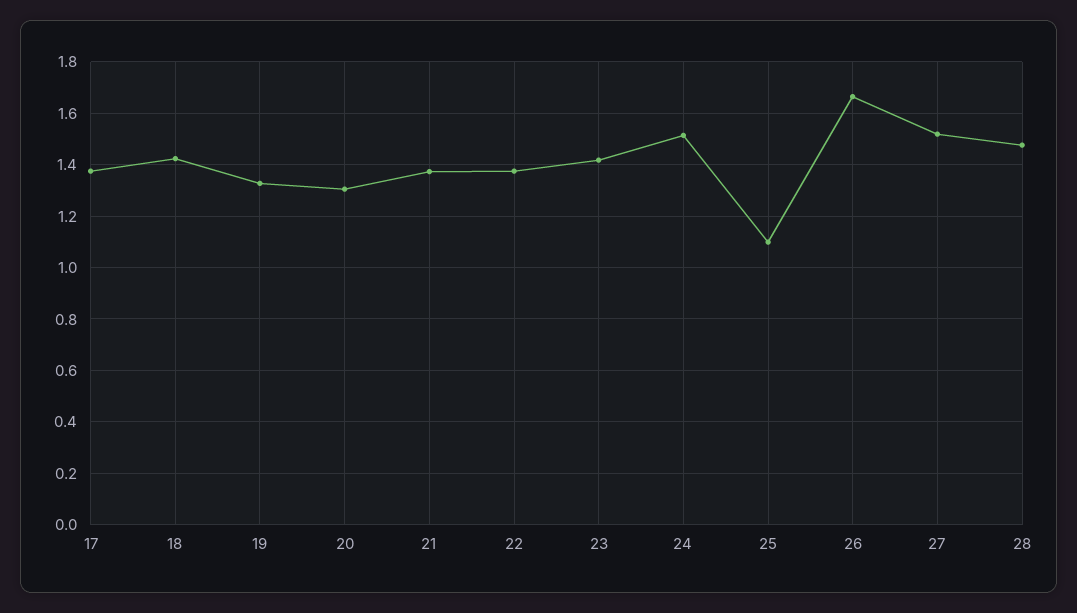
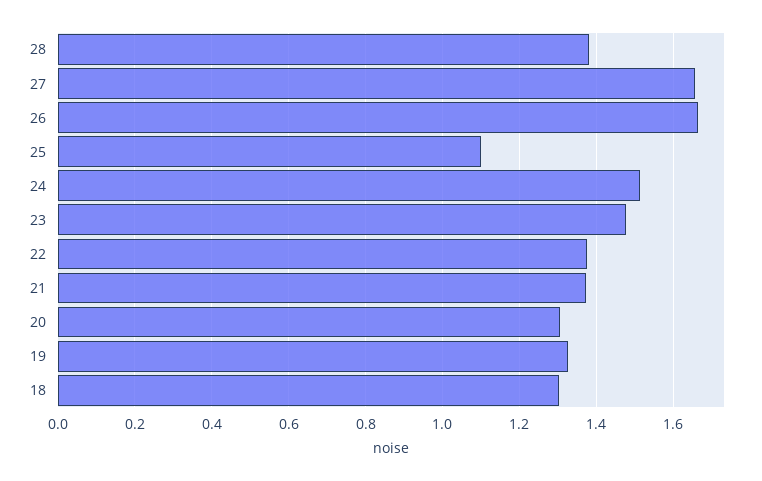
17: 1.375 -> none
18: 1.425 -> 1.3
23: 1.425 -> 1.48
27: 1.525 -> 1.66
28: 1.475 -> 1.38

